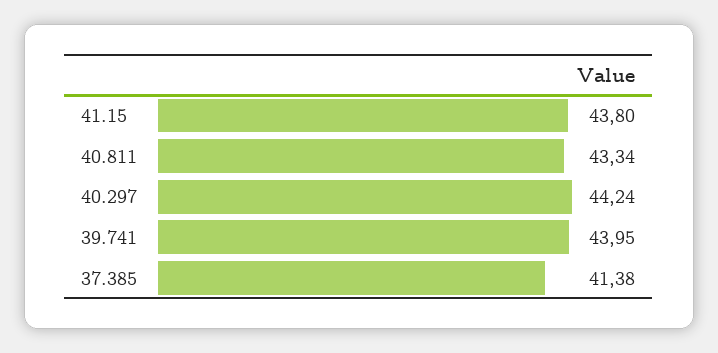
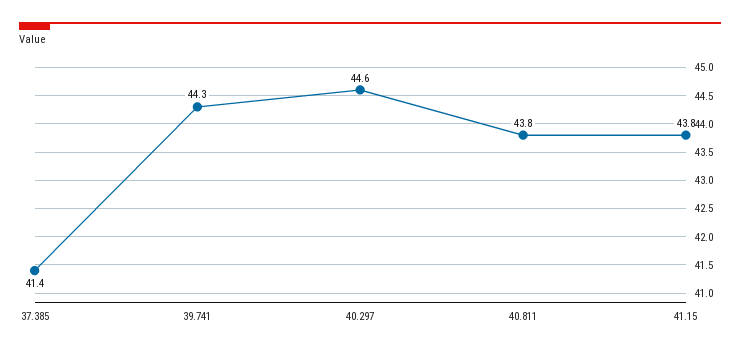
40.811: 43.34 -> 43.8
40.297: 44.24 -> 44.6
39.741: 43.95 -> 44.3

